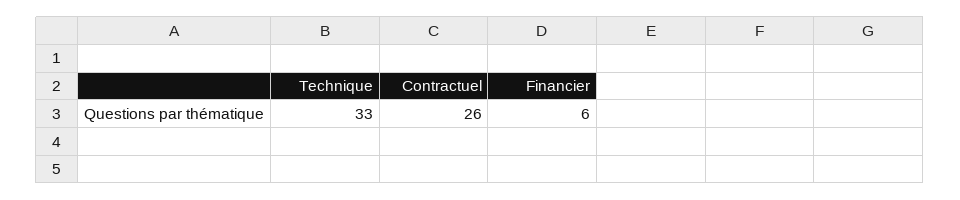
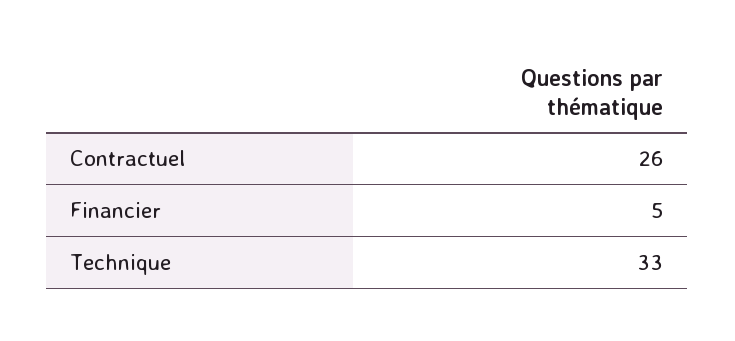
Financier: 6 -> 5

